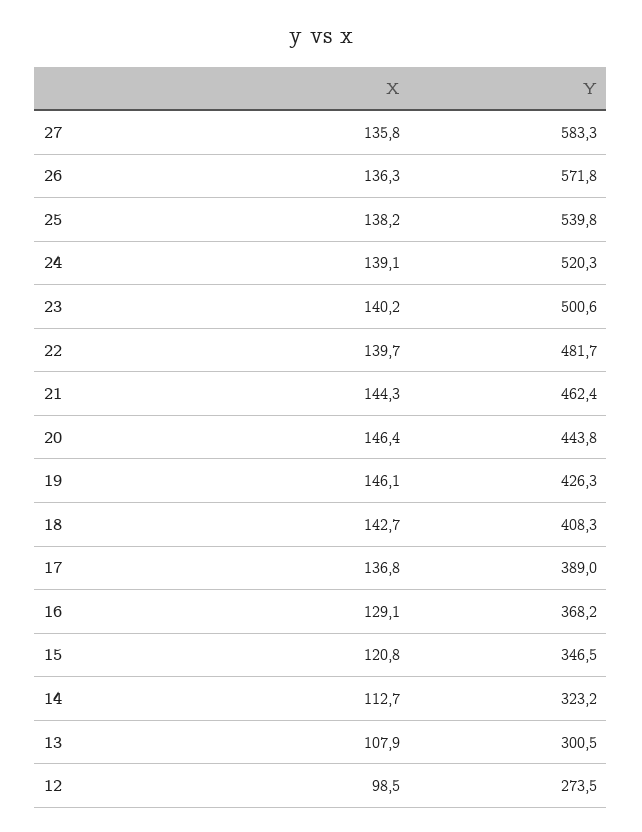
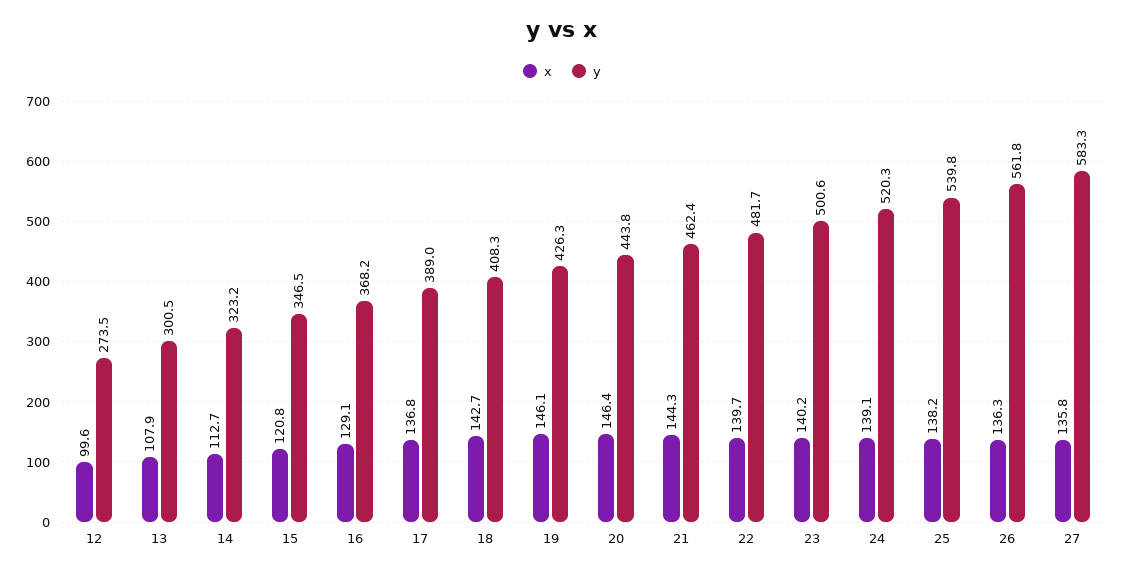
Y, 26: 571.8 -> 561.8
X, 12: 98.5 -> 99.6

